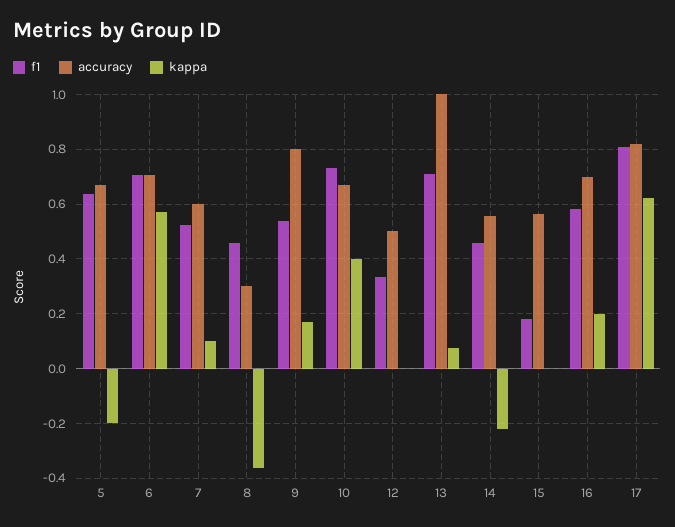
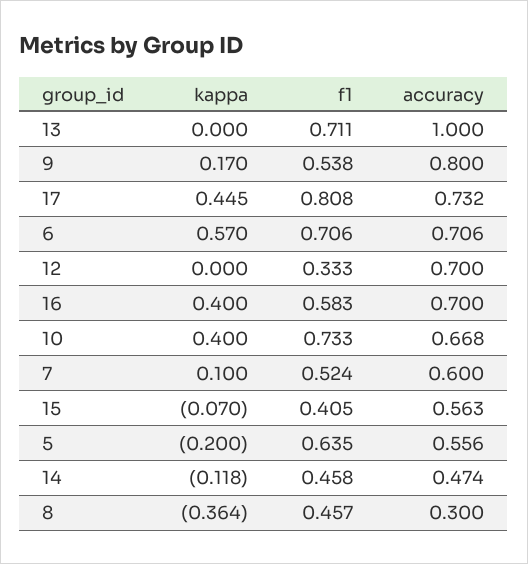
accuracy, 5: 0.675 -> 0.556
accuracy, 12: 0.5 -> 0.7
kappa, 13: 0.075 -> 0
accuracy, 14: 0.55 -> 0.474
kappa, 14: -0.225 -> -0.118
f1, 15: 0.175 -> 0.405
kappa, 15: 0 -> -0.07
kappa, 16: 0.2 -> 0.4
accuracy, 17: 0.825 -> 0.732
kappa, 17: 0.625 -> 0.445

